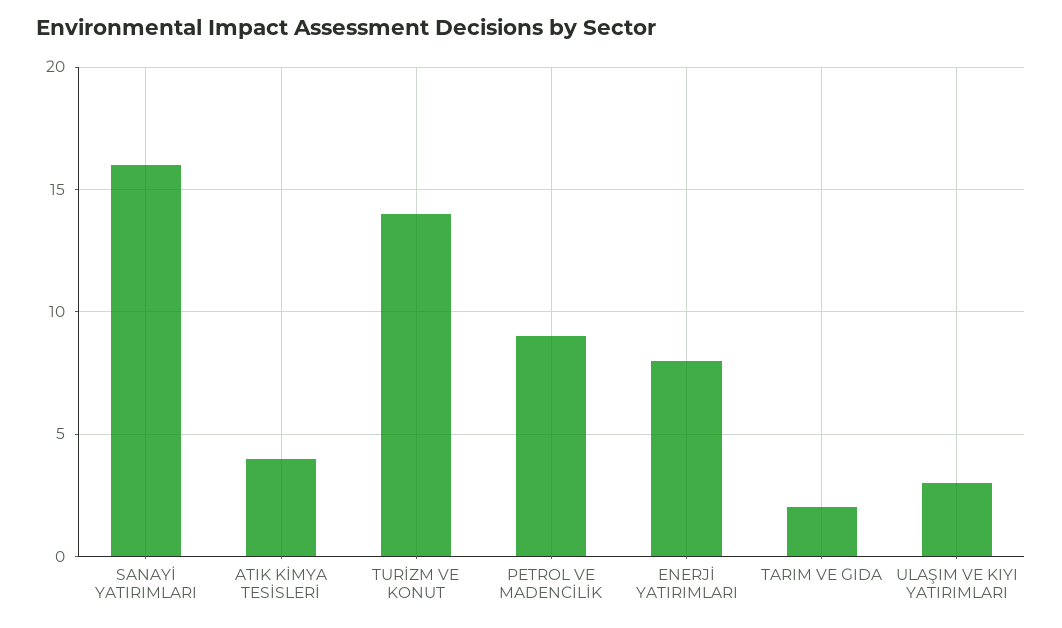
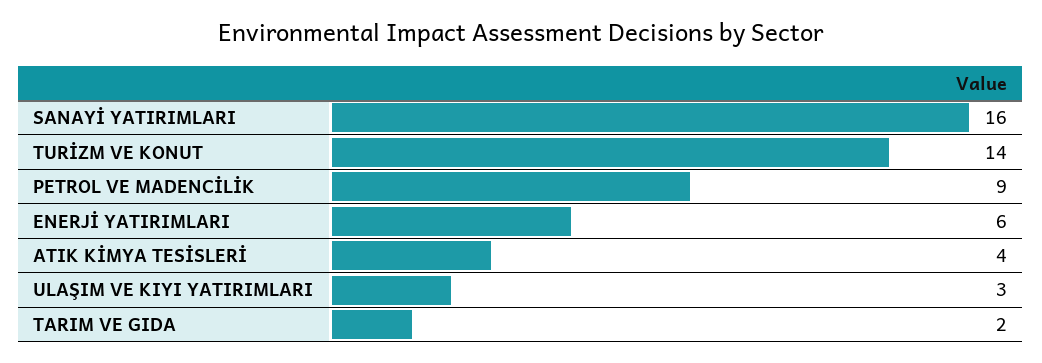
ENERJİ YATIRIMLARI: 8 -> 6

